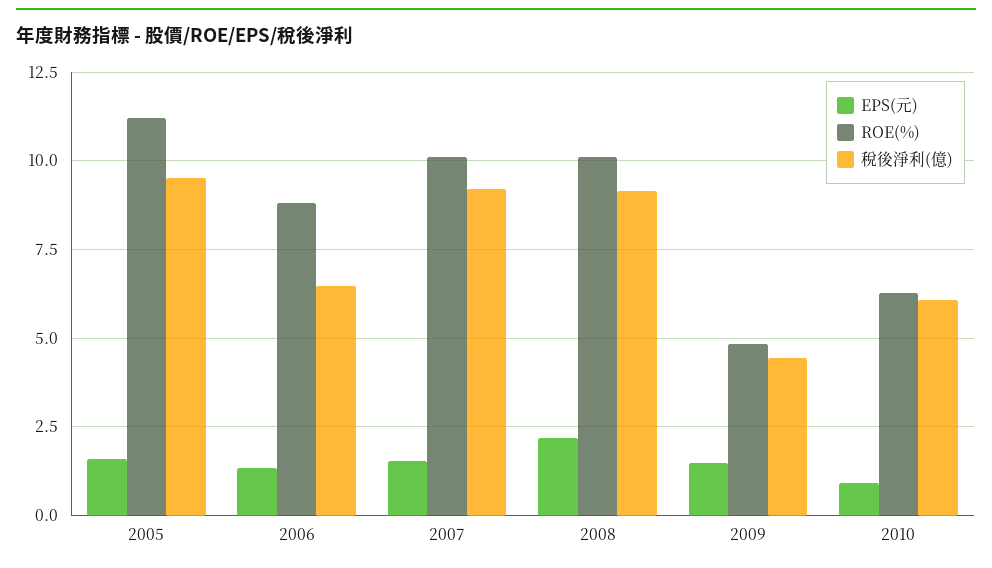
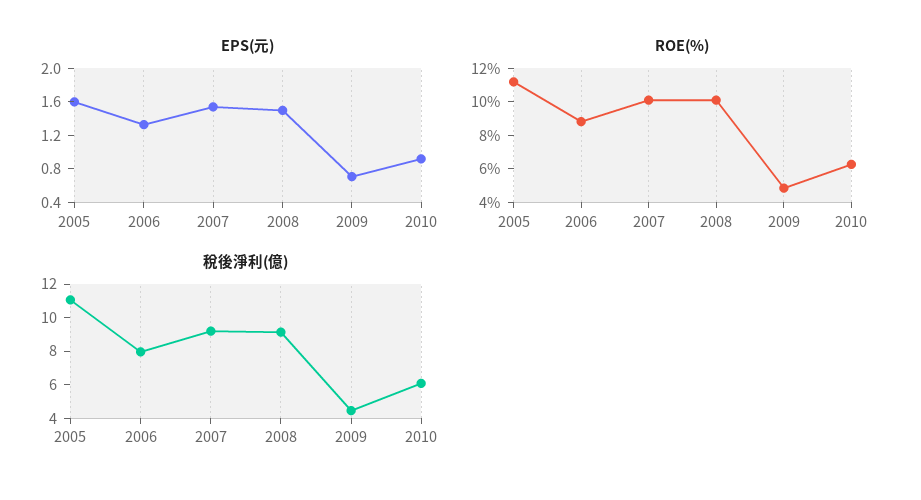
稅後淨利(億), 2005: 9.5 -> 11
稅後淨利(億), 2006: 6.5 -> 8
EPS(元), 2008: 2.25 -> 1.5
EPS(元), 2009: 1.5 -> 0.7

